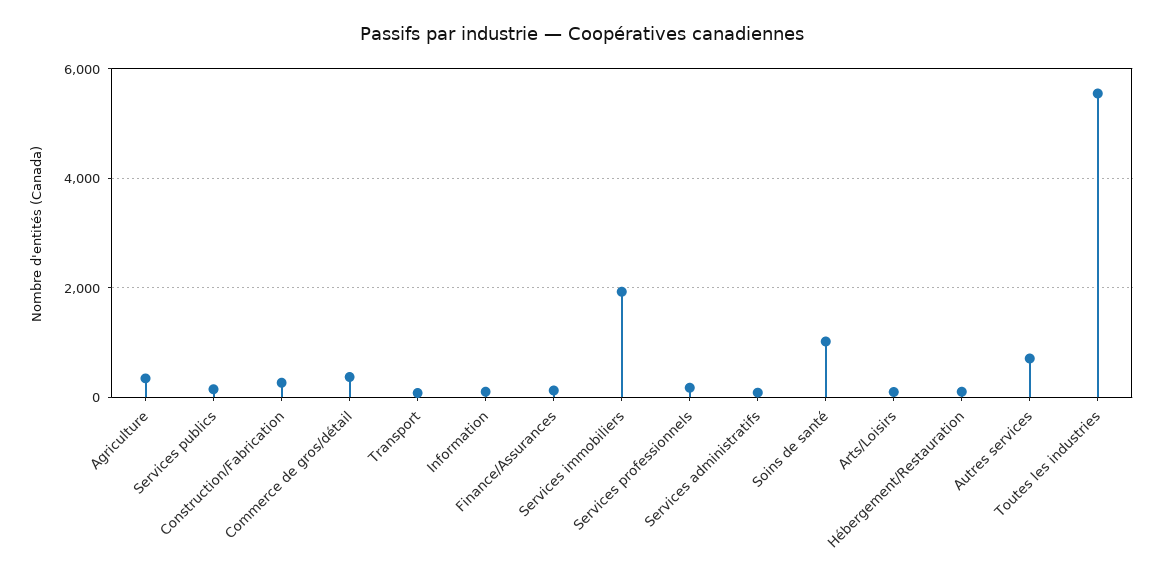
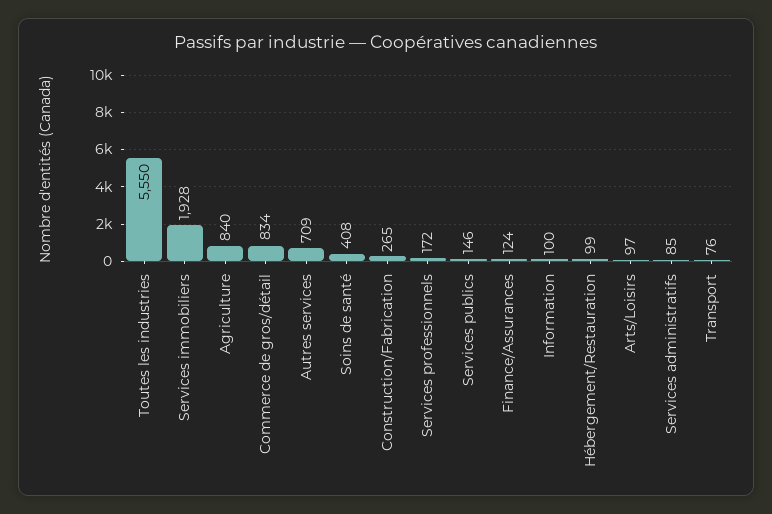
Agriculture: 400 -> 840
Commerce de gros/détail: 400 -> 834
Soins de santé: 1000 -> 408

